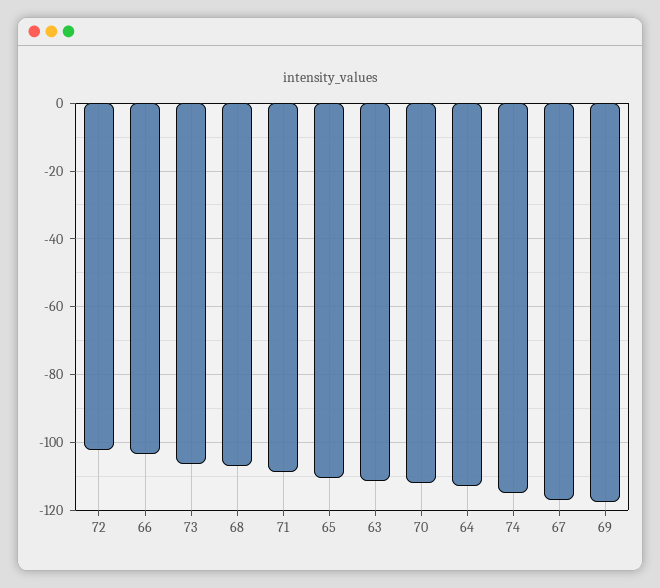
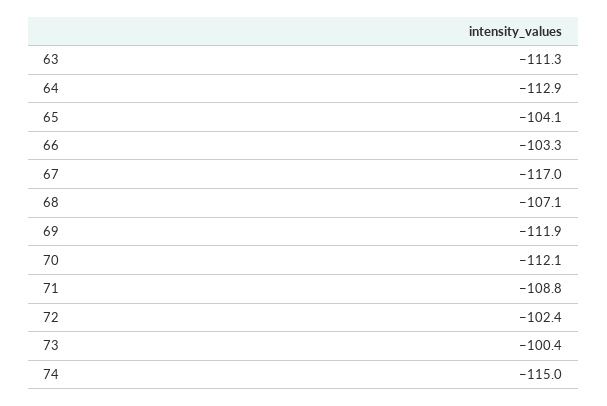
73: -106 -> -100.4
65: -110 -> -104.1
69: -118 -> -111.9

